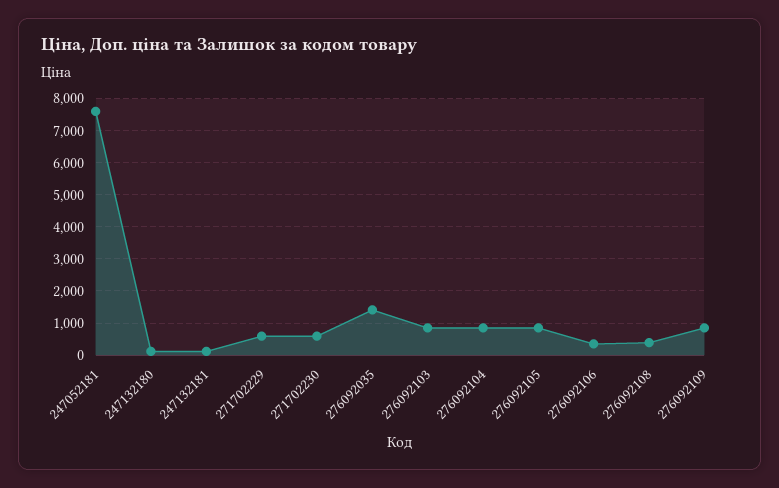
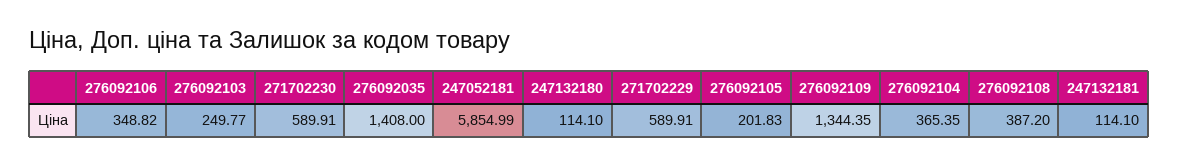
247052181: 7600 -> 5854.99
276092103: 800 -> 249.77
276092104: 800 -> 365.35
276092105: 800 -> 201.83
276092109: 800 -> 1344.35

